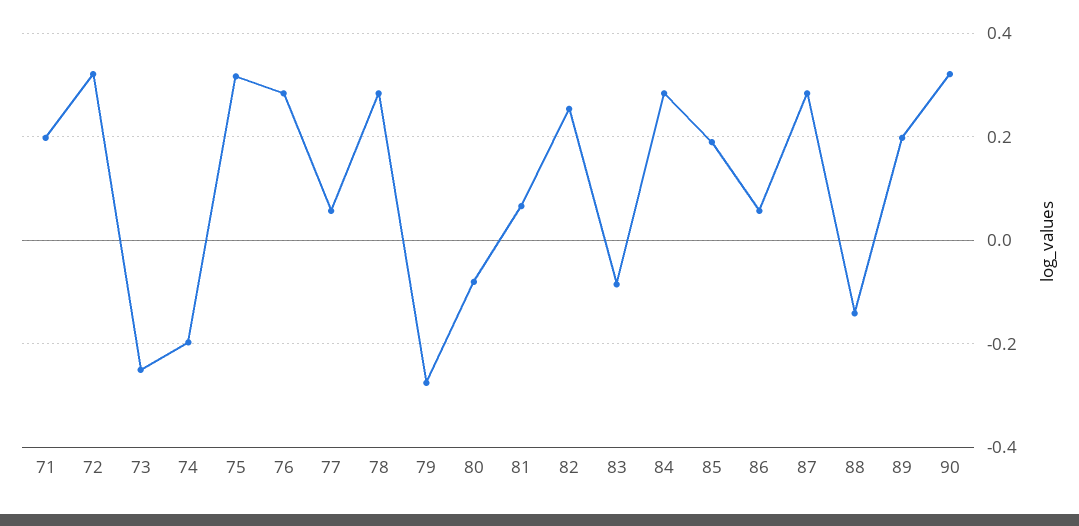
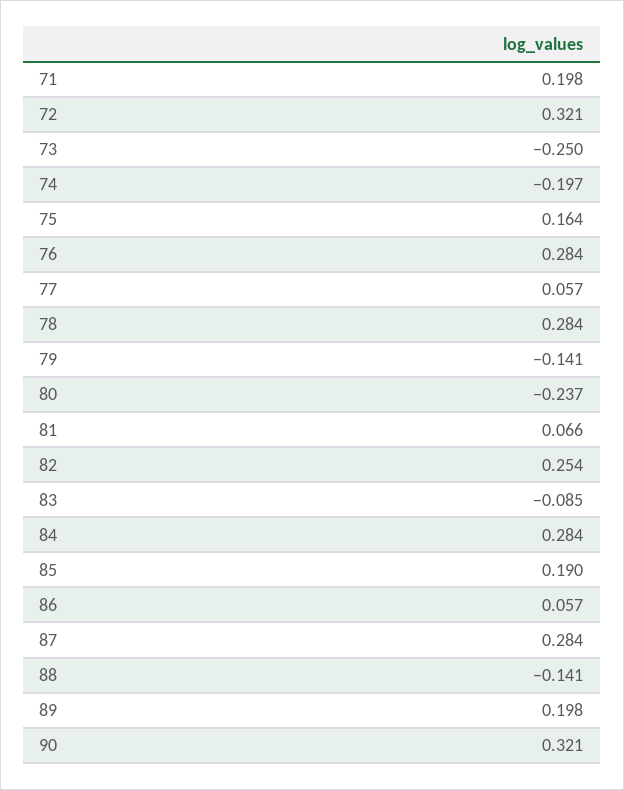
75: 0.32 -> 0.164
79: -0.28 -> -0.141
80: -0.08 -> -0.237

